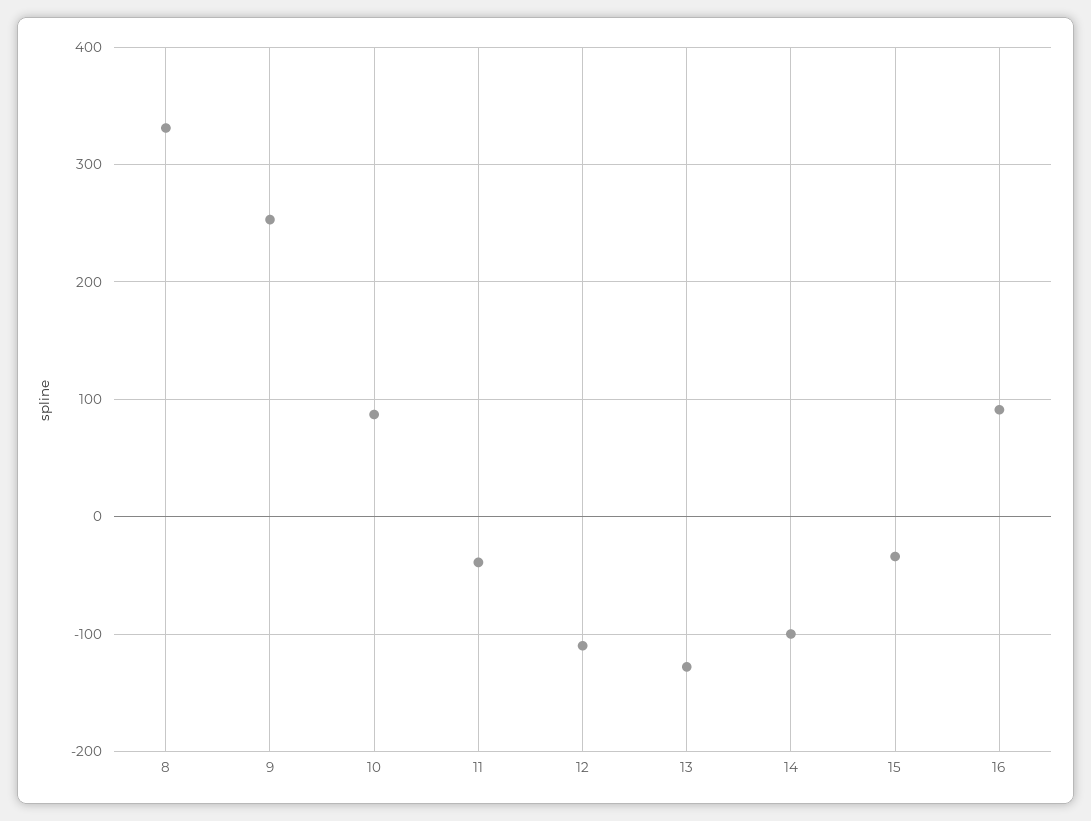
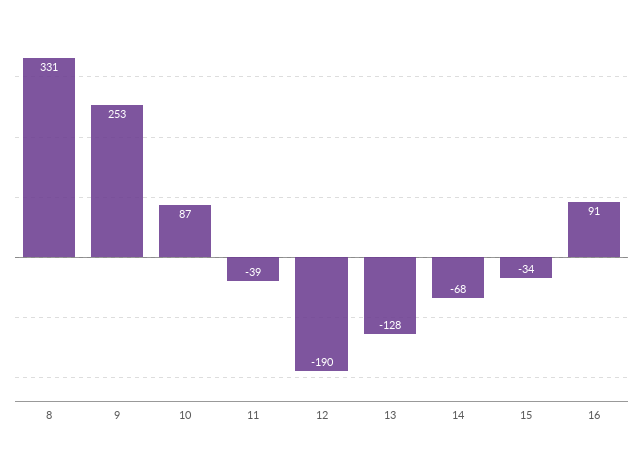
12: -110 -> -190
14: -100 -> -68

